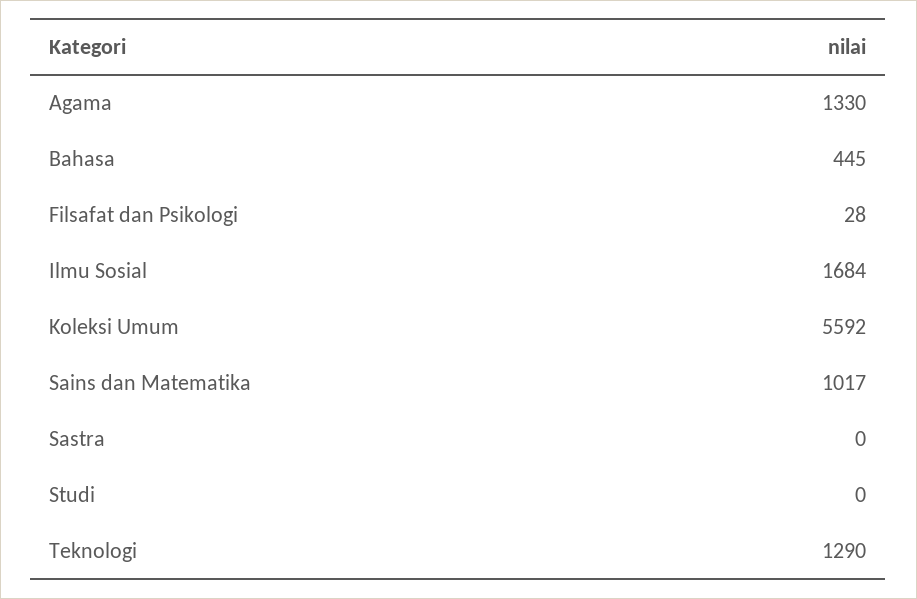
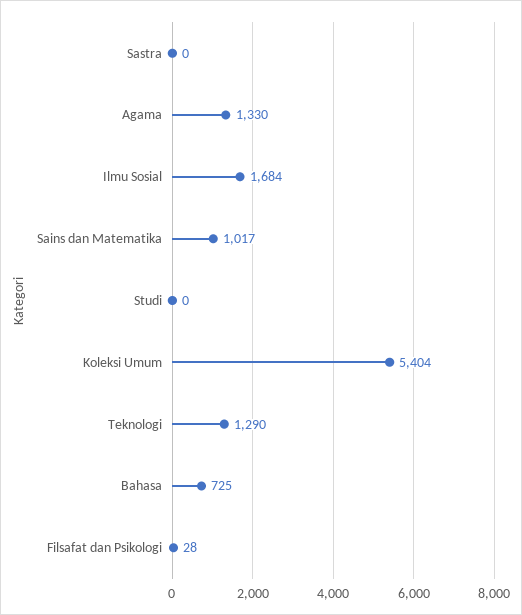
Bahasa: 445 -> 725
Koleksi Umum: 5592 -> 5404

